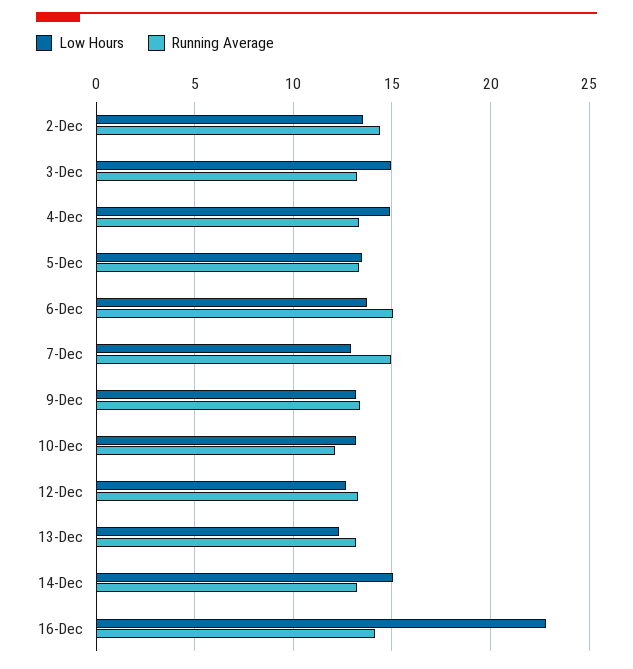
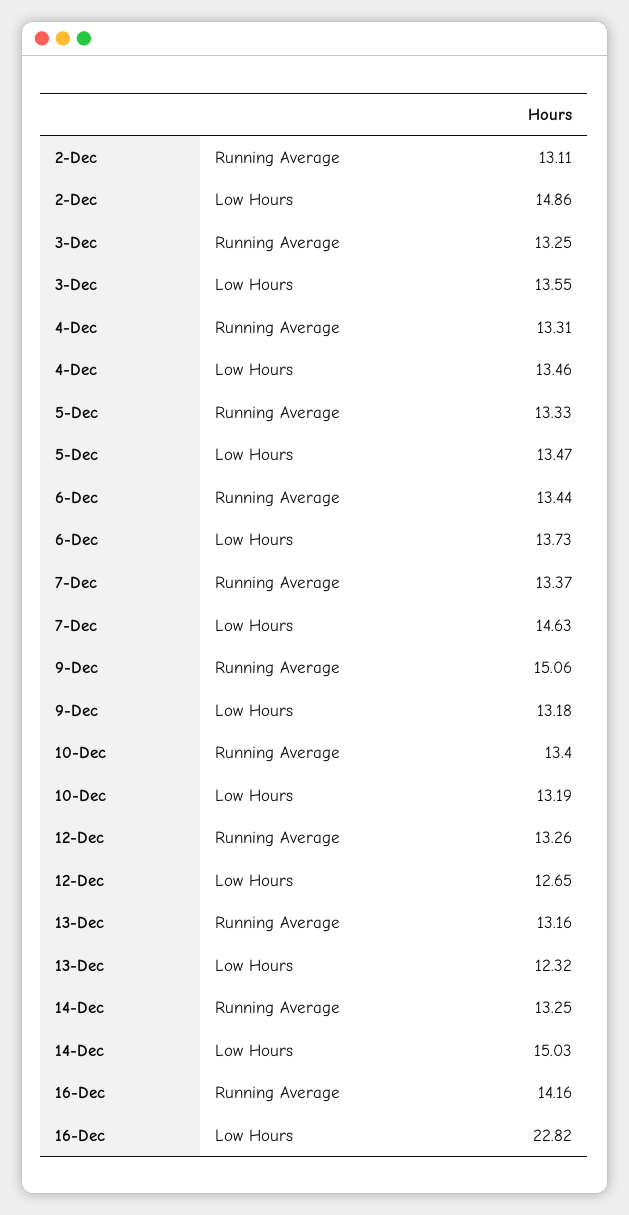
Low Hours, 2-Dec: 13.5 -> 14.86
Running Average, 2-Dec: 14.5 -> 13.11
Low Hours, 3-Dec: 15 -> 13.55
Low Hours, 4-Dec: 15 -> 13.46
Running Average, 6-Dec: 15 -> 13.44
Low Hours, 7-Dec: 13 -> 14.63
Running Average, 7-Dec: 15 -> 13.37
Running Average, 9-Dec: 13.5 -> 15.06
Running Average, 10-Dec: 12 -> 13.4

